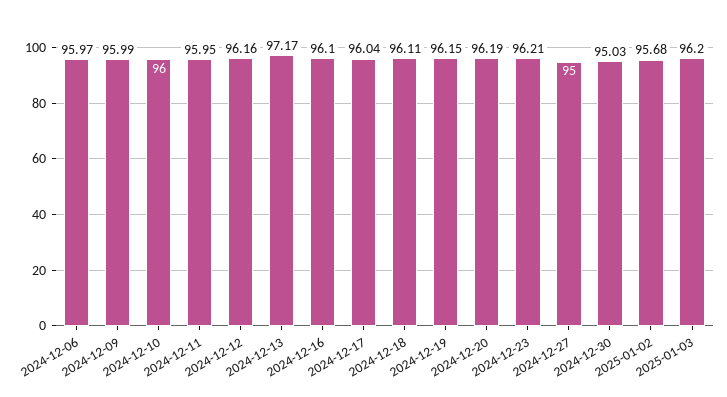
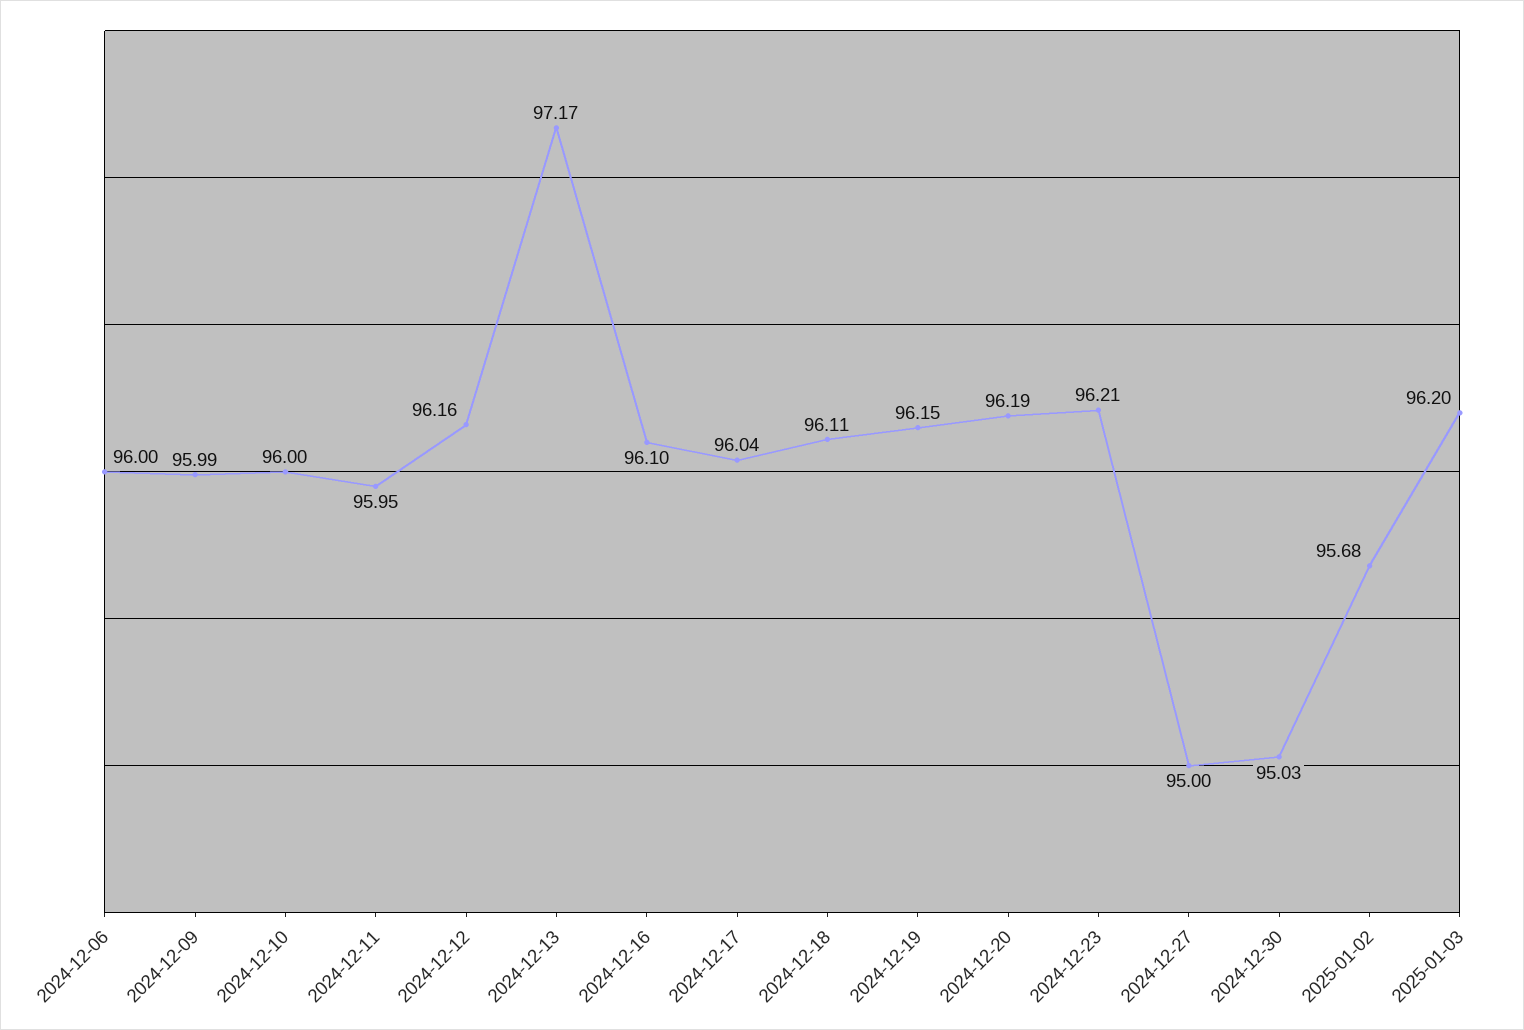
2024-12-06: 95.97 -> 96

